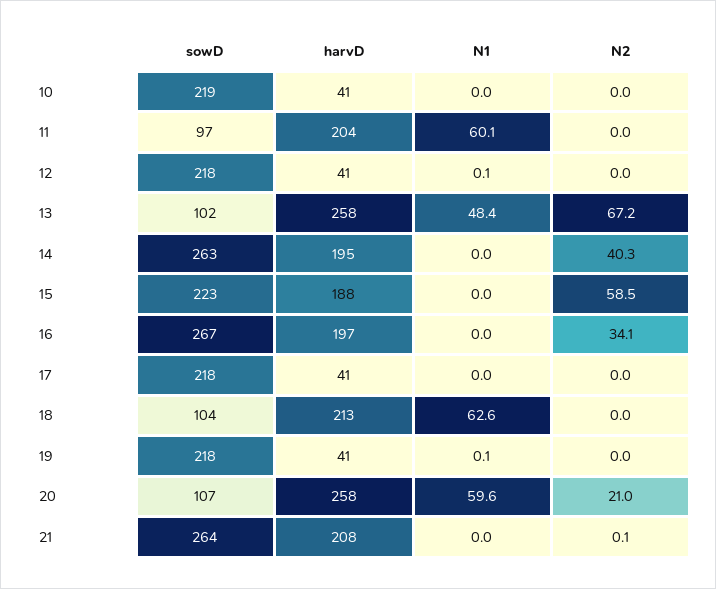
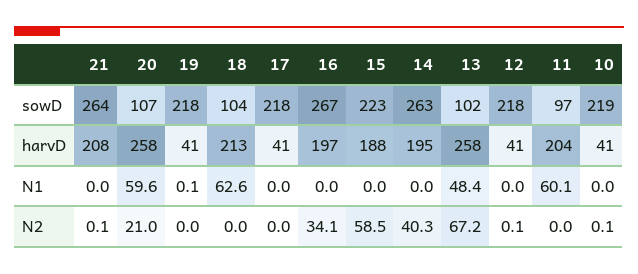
N2, 10: 0 -> 0.1
N1, 12: 0.1 -> 0
N2, 12: 0 -> 0.1

